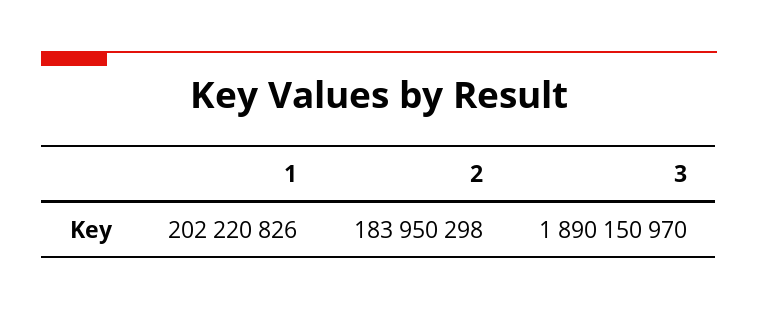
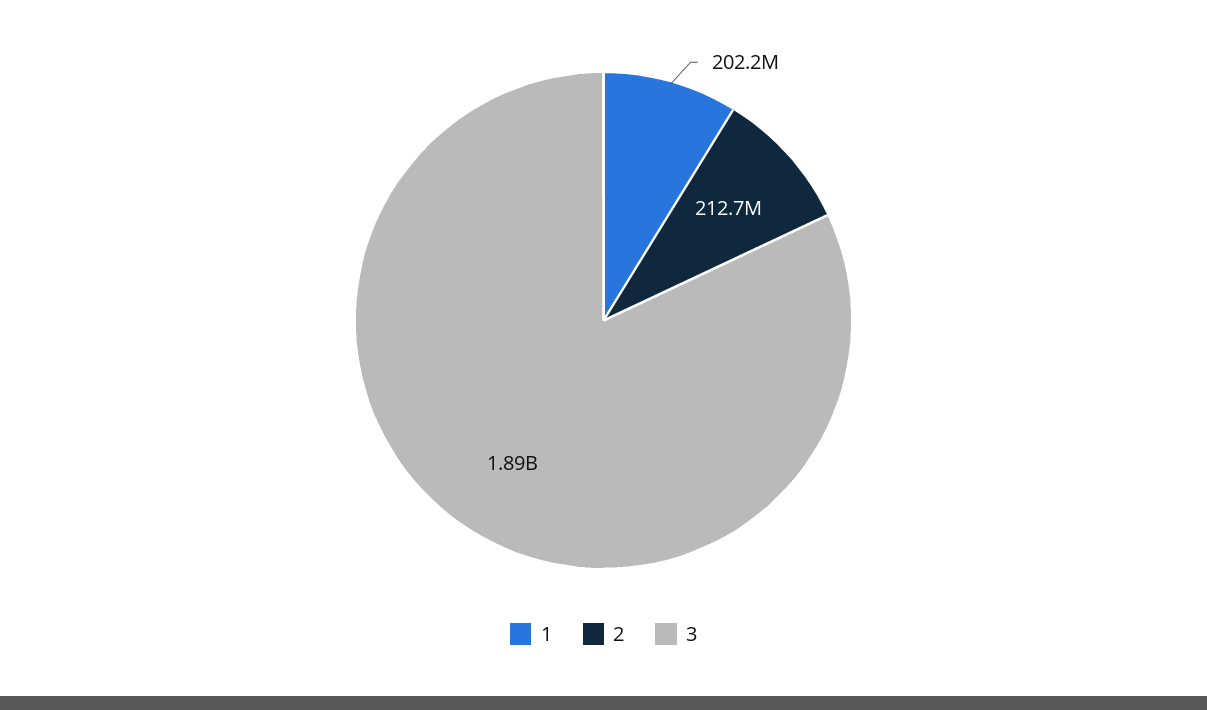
2: 183950298 -> 212700000

